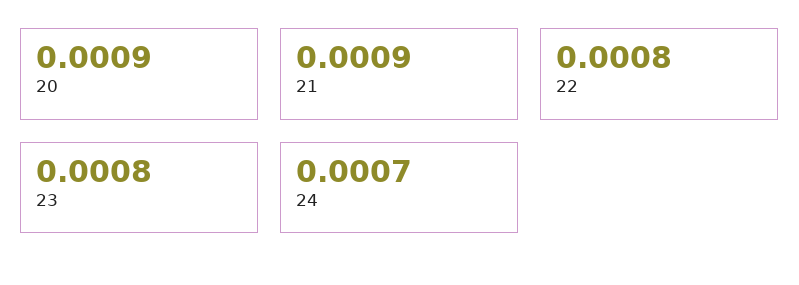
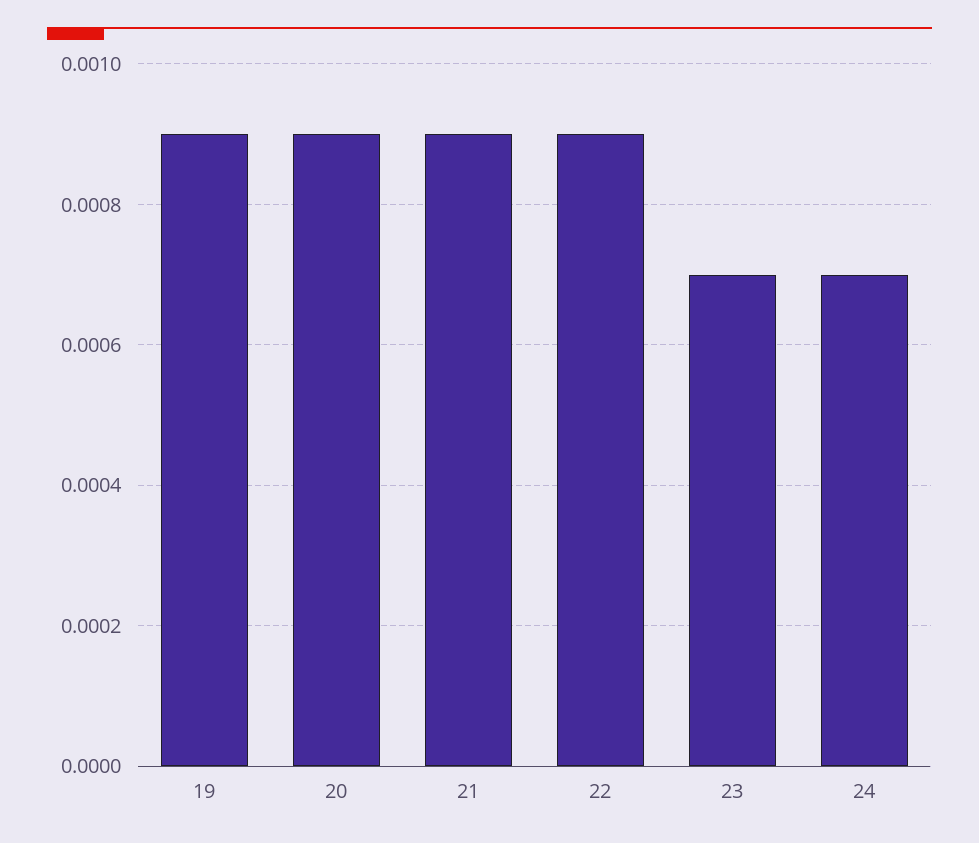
22: 0.0008 -> 0.0009
23: 0.0008 -> 0.0007
19: none -> 0.0009

